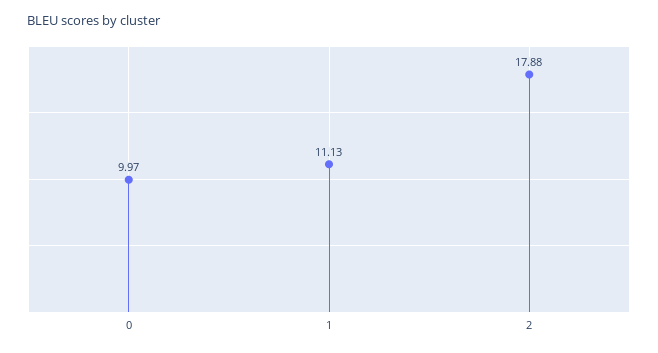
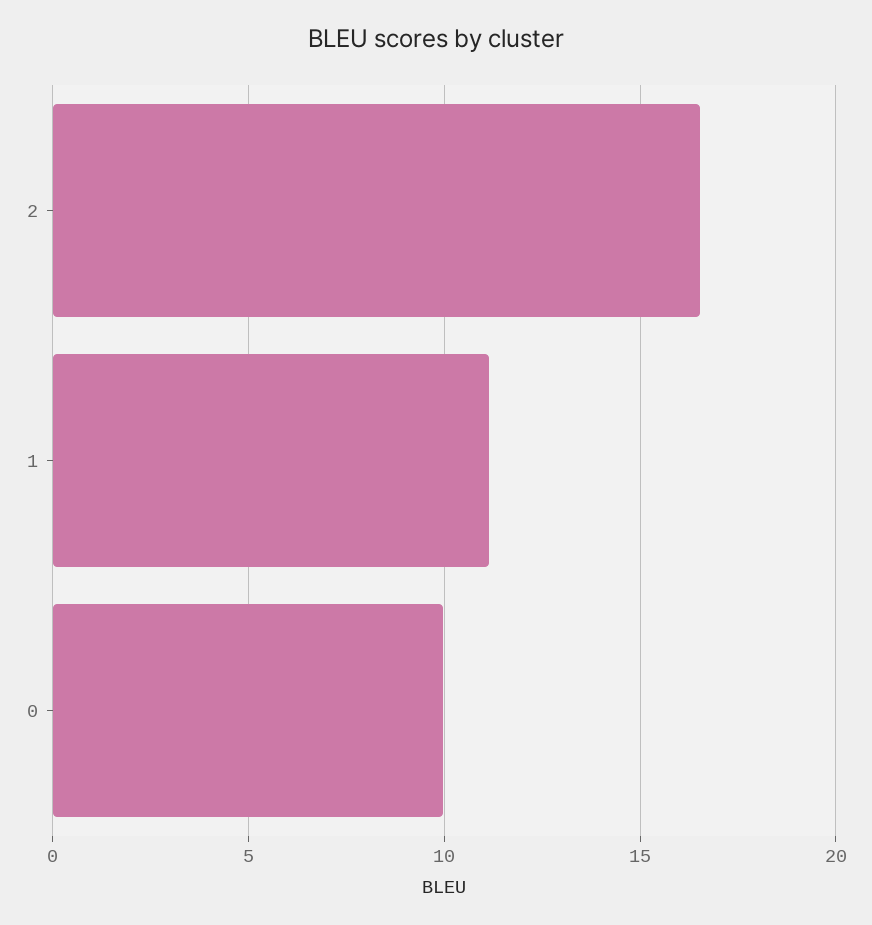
2: 17.88 -> 16.5

